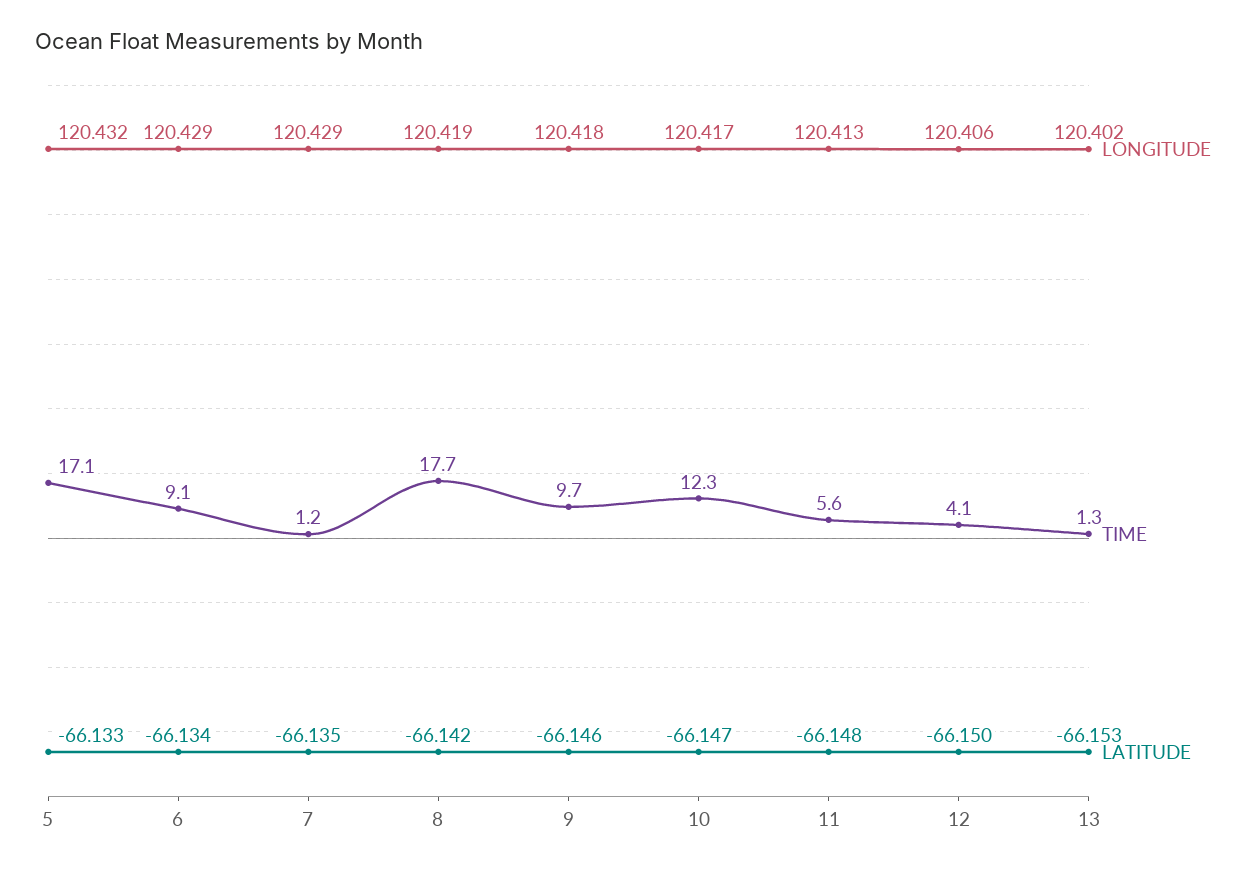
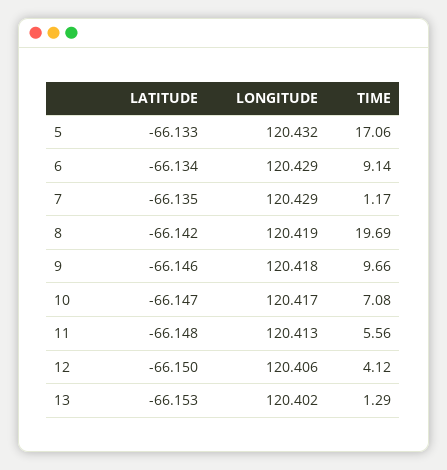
TIME, 8: 17.7 -> 19.69
TIME, 10: 12.3 -> 7.08

